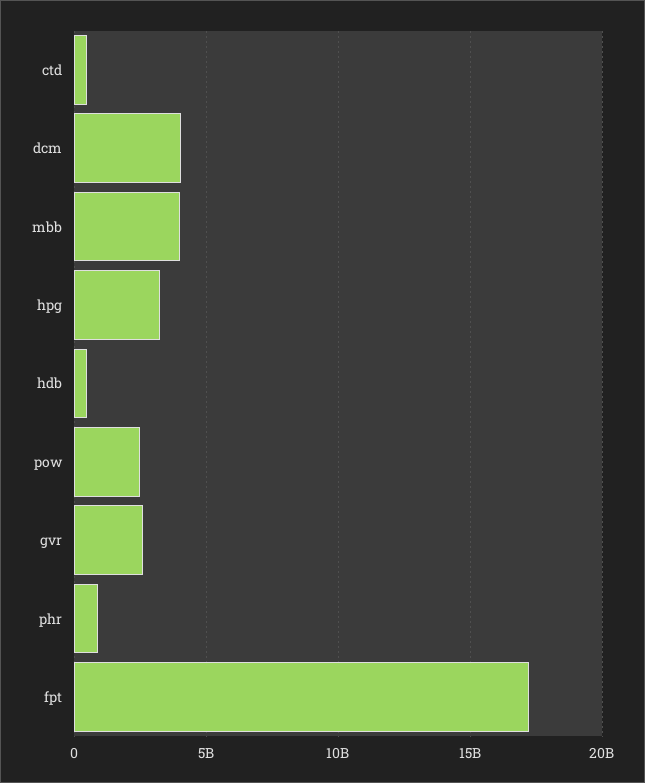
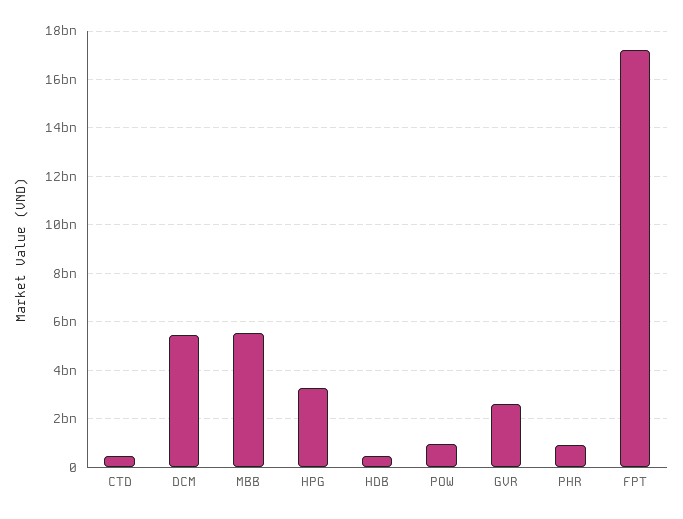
dcm: 4000000000 -> 5500000000
mbb: 4000000000 -> 5500000000
pow: 2500000000 -> 1000000000

